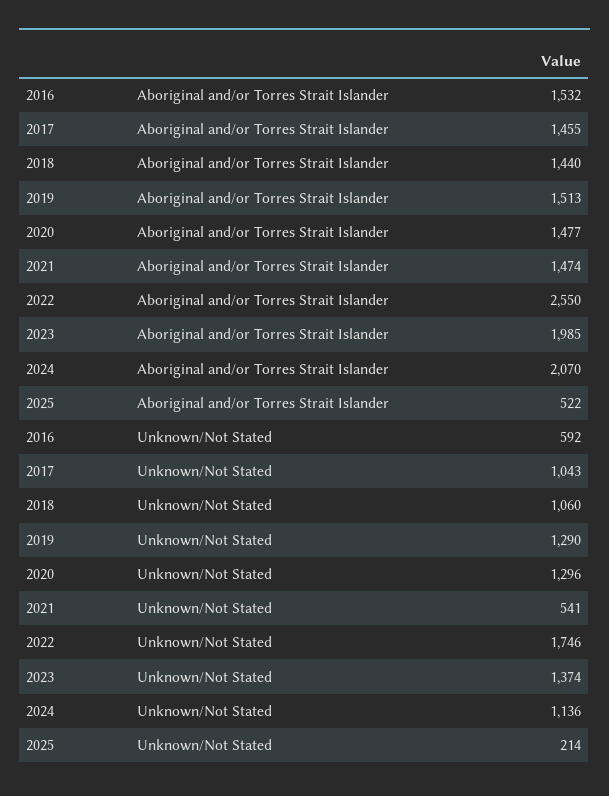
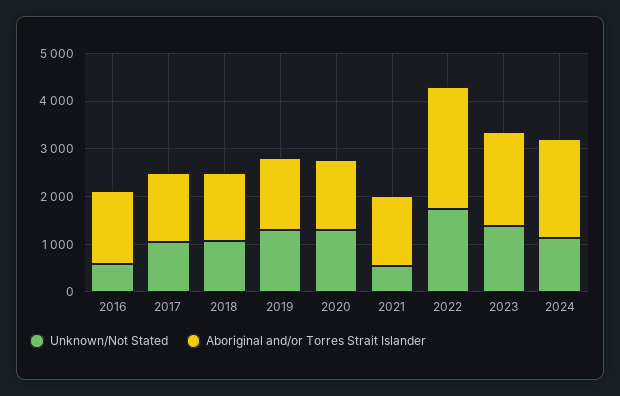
Aboriginal and/or Torres Strait Islander, 2025: 522 -> none
Unknown/Not Stated, 2025: 214 -> none

